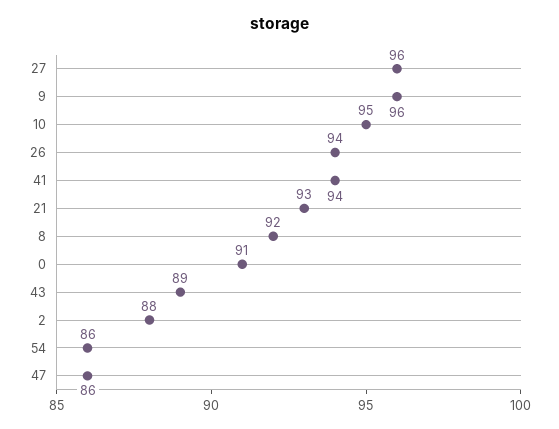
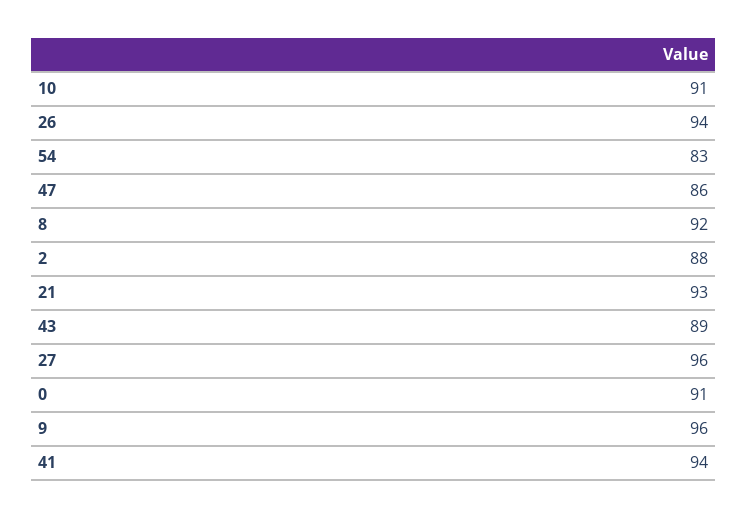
10: 95 -> 91
54: 86 -> 83

